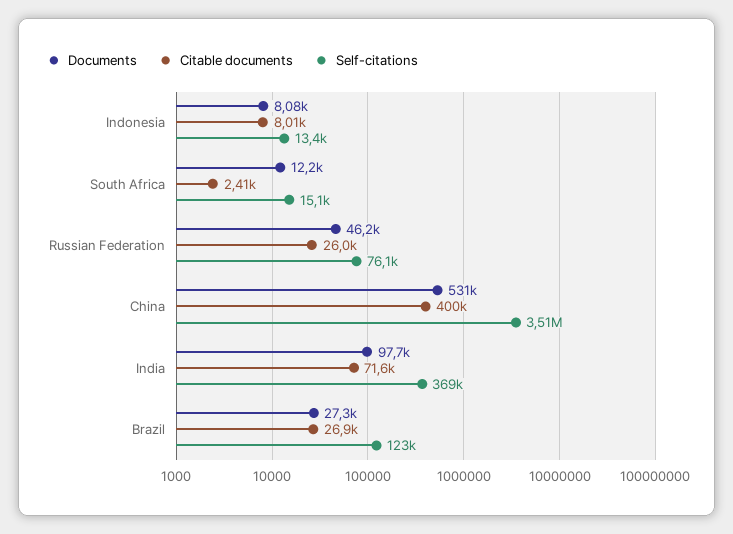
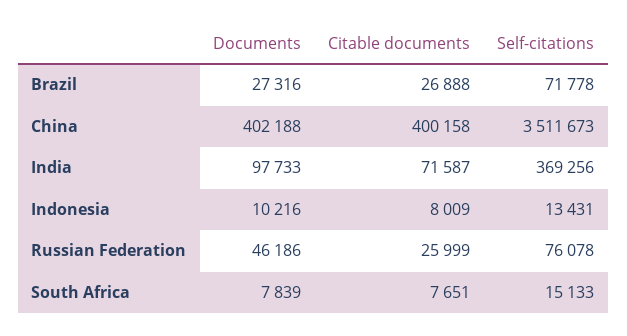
Documents, Indonesia: 8080 -> 10216
Documents, South Africa: 12200 -> 7839
Citable documents, South Africa: 2410 -> 7651
Documents, China: 531000 -> 402188
Self-citations, Brazil: 123000 -> 71778

